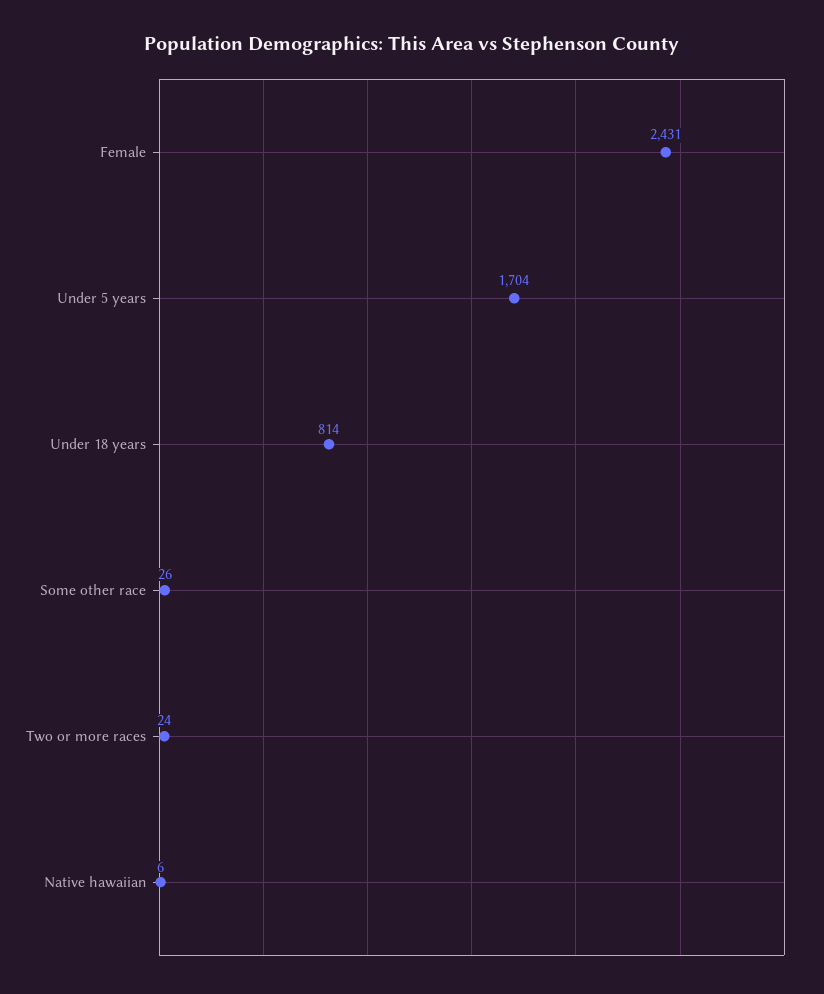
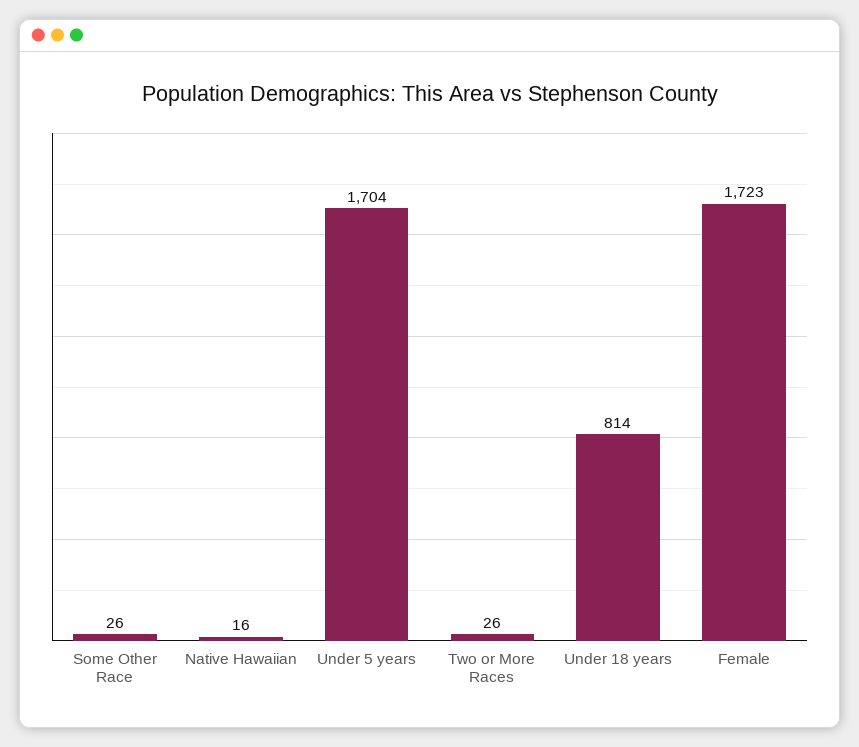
Female: 2431 -> 1723
Two or more races: 24 -> 26
Native hawaiian: 6 -> 16

